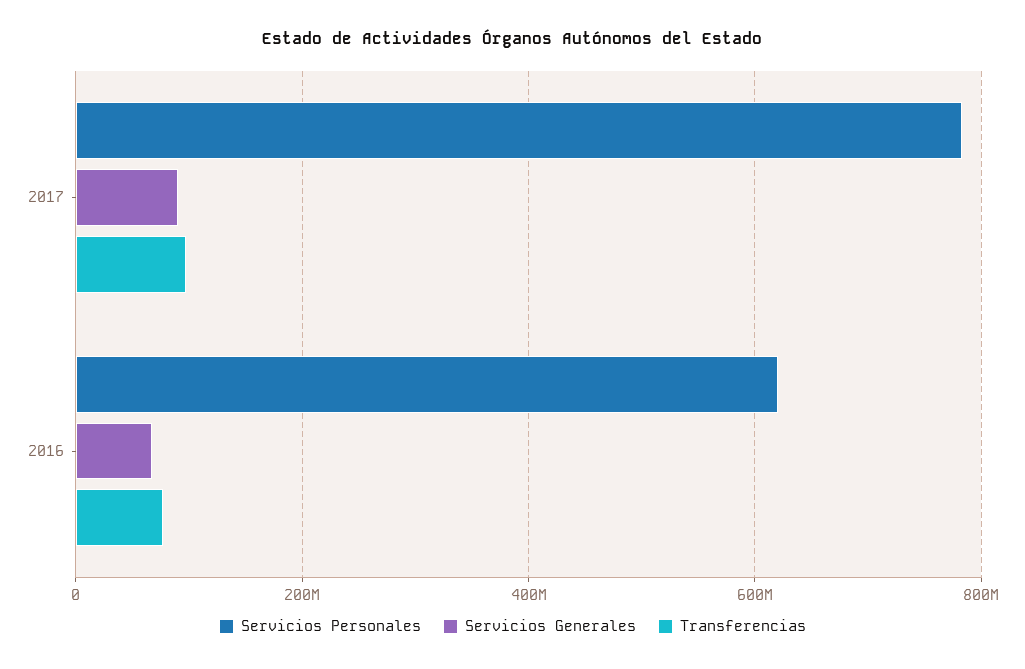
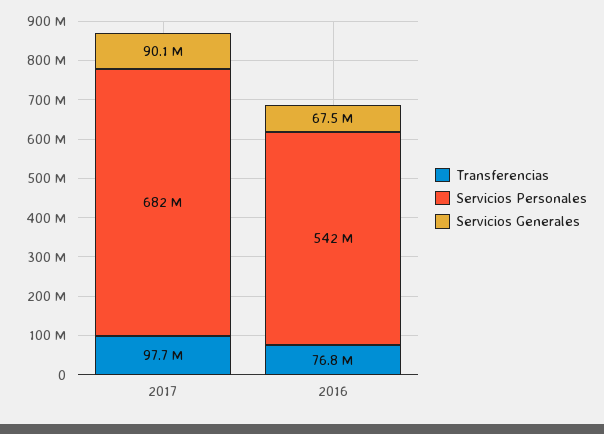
Servicios Personales, 2017: 780000000 -> 682000000
Servicios Personales, 2016: 620000000 -> 542000000

